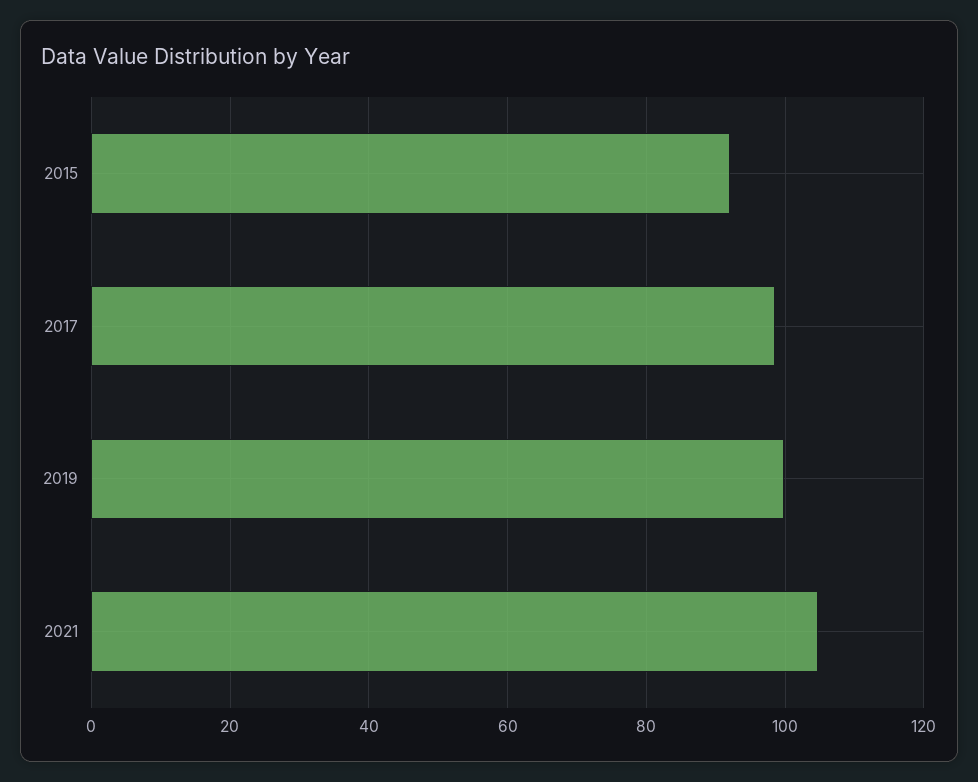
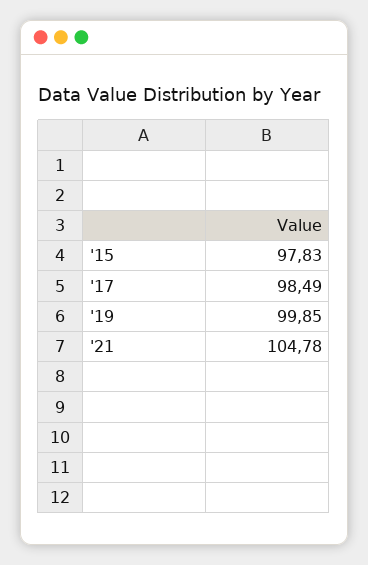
2015: 92 -> 97.83

